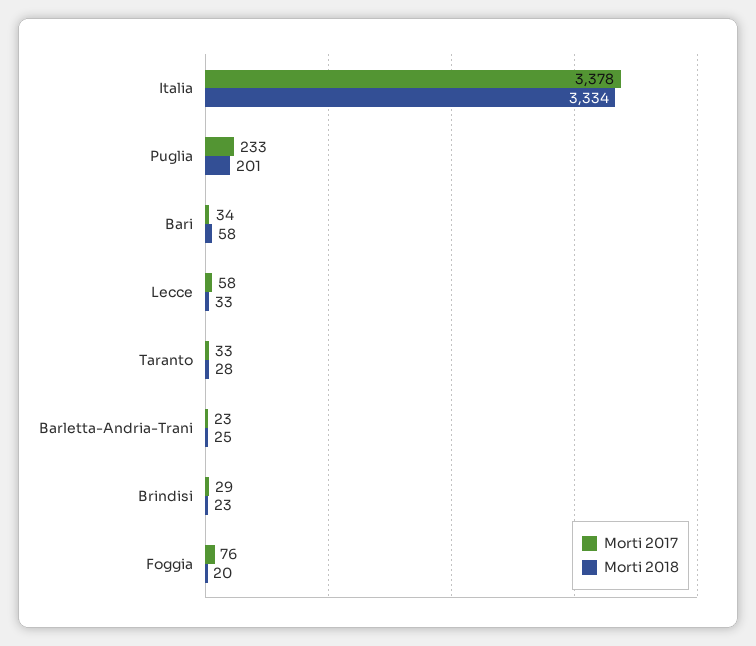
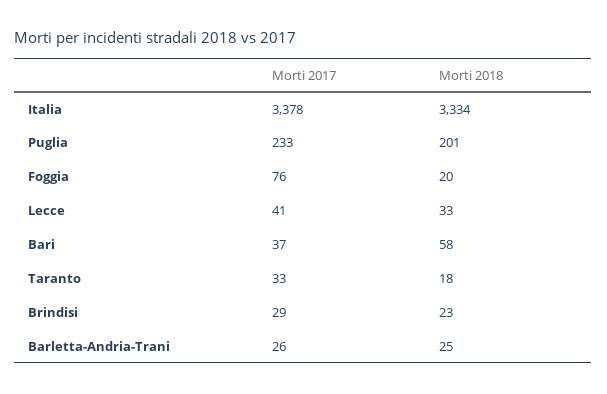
Morti 2017, Bari: 34 -> 37
Morti 2017, Lecce: 58 -> 41
Morti 2018, Taranto: 28 -> 18
Morti 2017, Barletta-Andria-Trani: 23 -> 26

